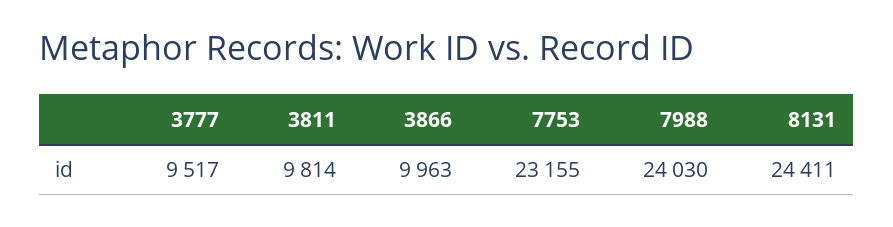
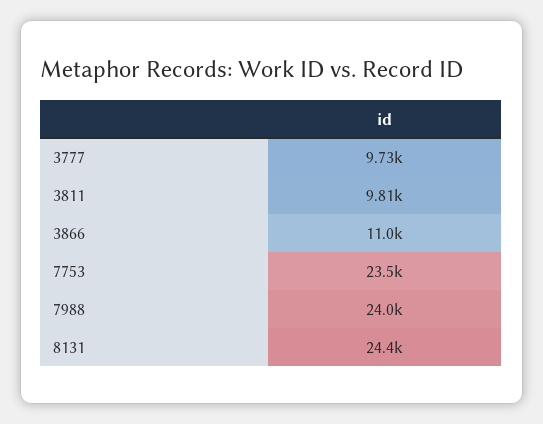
3777: 9517 -> 9730
3866: 9963 -> 11000
7753: 23155 -> 23500

